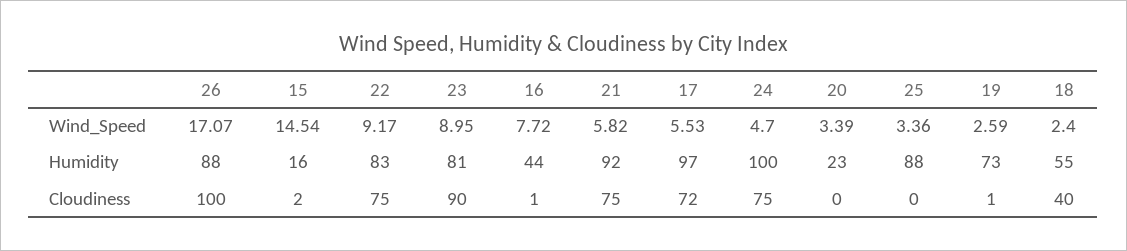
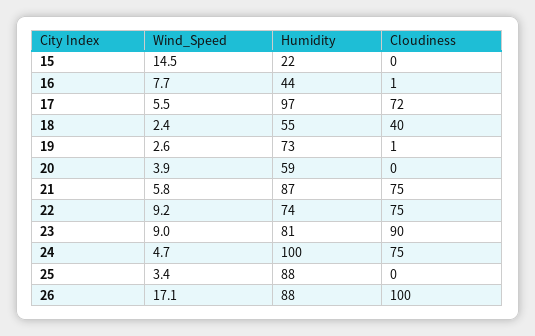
20, Wind_Speed: 3.39 -> 3.9
15, Humidity: 16 -> 22
22, Humidity: 83 -> 74
21, Humidity: 92 -> 87
20, Humidity: 23 -> 59
15, Cloudiness: 2 -> 0

